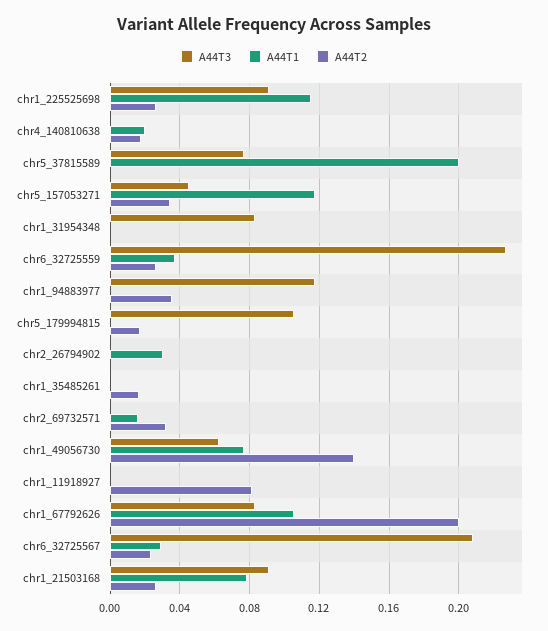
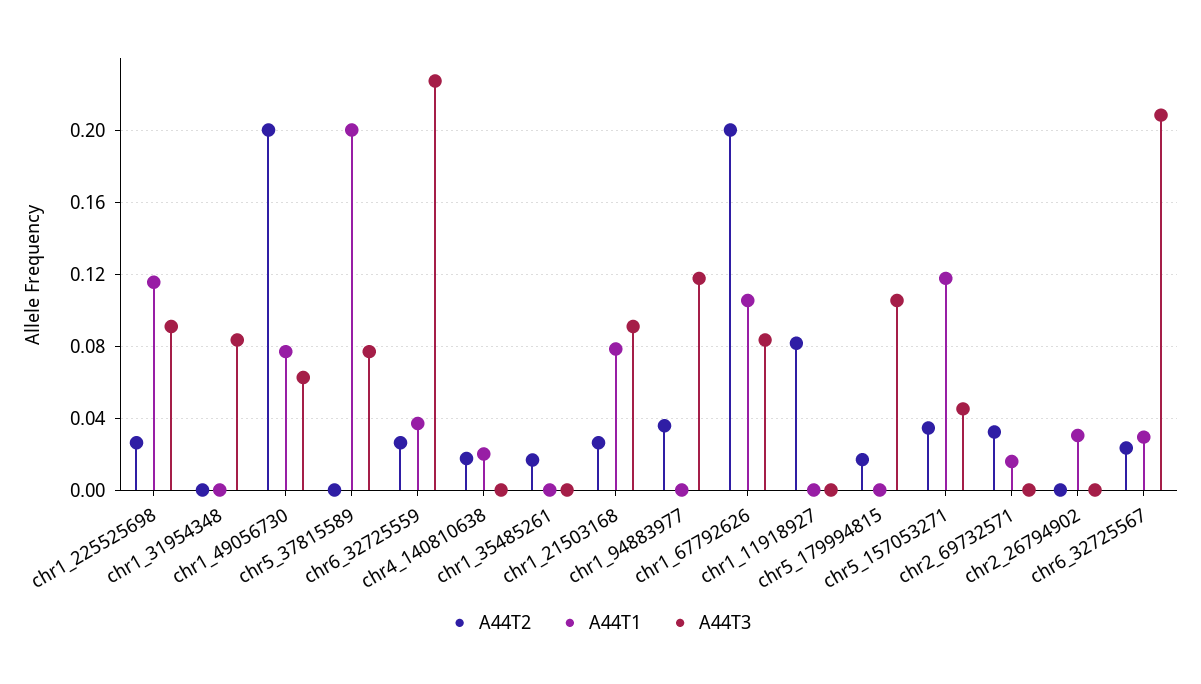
A44T2, chr1_49056730: 0.14 -> 0.2

